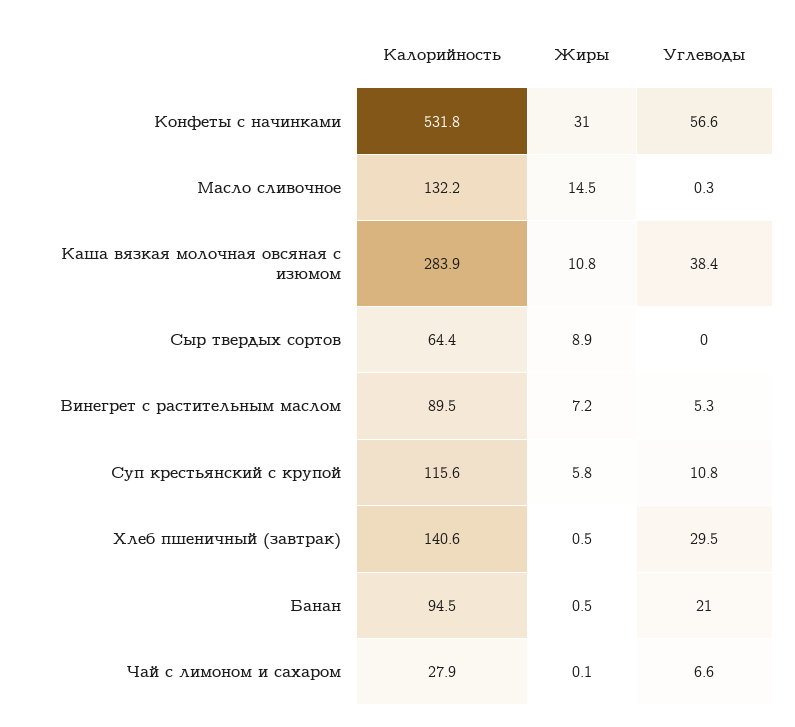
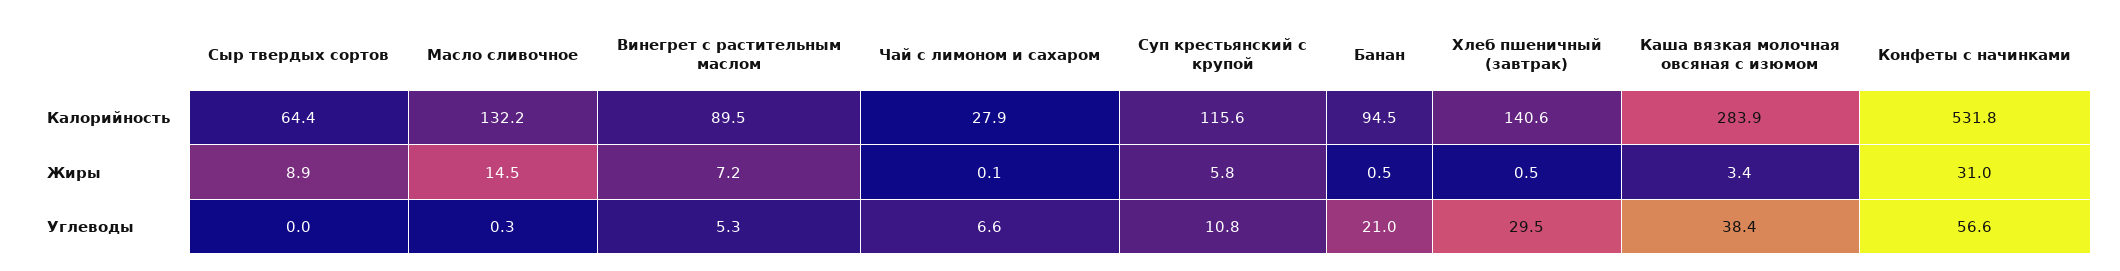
Жиры, Каша вязкая молочная овсяная с изюмом: 10.8 -> 3.4

